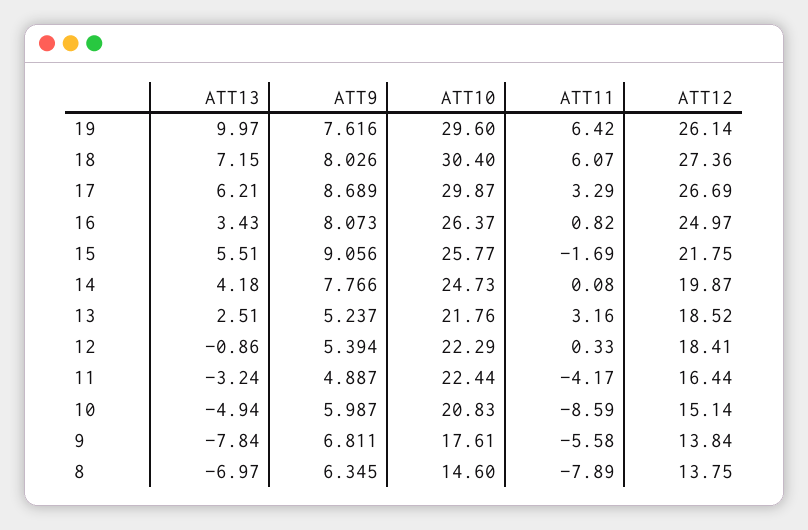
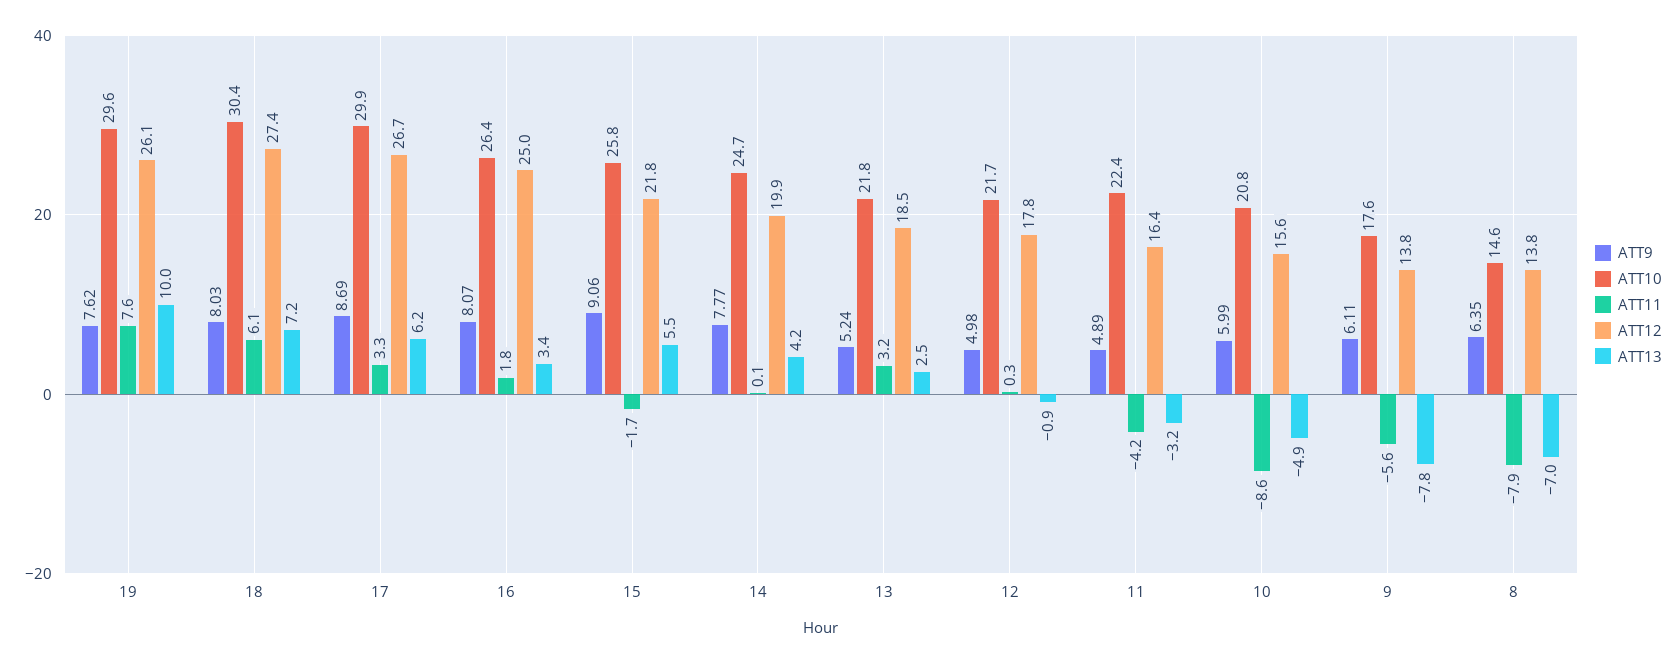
ATT11, 19: 6.42 -> 7.6
ATT11, 16: 0.82 -> 1.8
ATT9, 12: 5.394 -> 4.98
ATT10, 12: 22.29 -> 21.7
ATT12, 12: 18.41 -> 17.8
ATT12, 10: 15.14 -> 15.6
ATT9, 9: 6.811 -> 6.11

